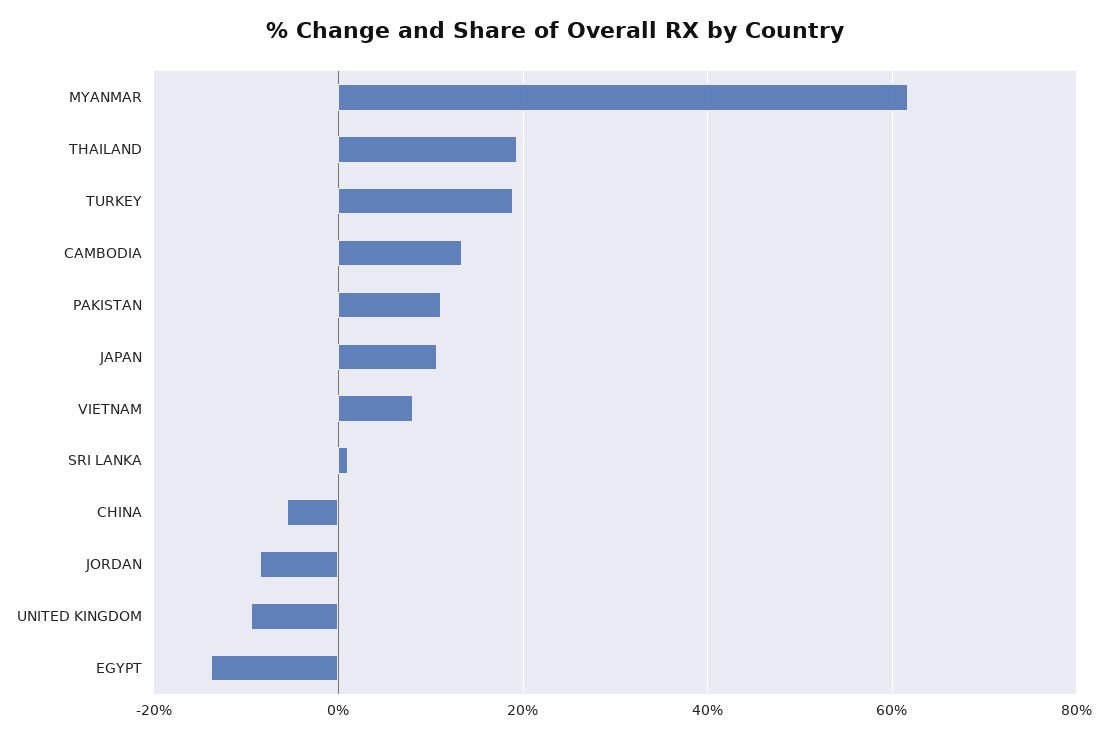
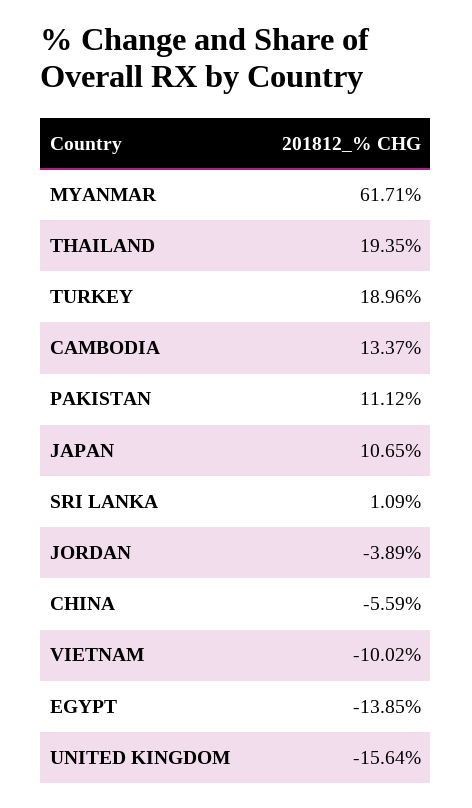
VIETNAM: 8 -> -10.02
JORDAN: -8 -> -3.89
UNITED KINGDOM: -10 -> -15.64

